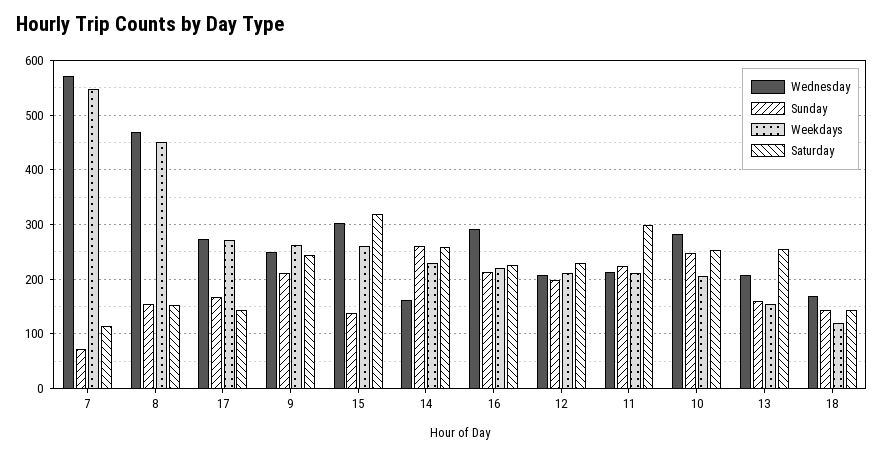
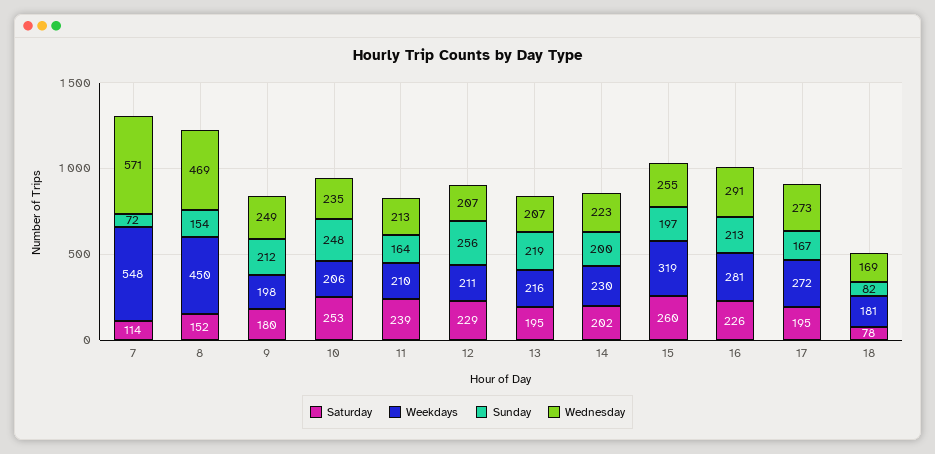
Saturday, 17: 140 -> 195
Weekdays, 9: 260 -> 198
Saturday, 9: 240 -> 180
Wednesday, 15: 300 -> 255
Sunday, 15: 140 -> 197
Weekdays, 15: 260 -> 319
Saturday, 15: 320 -> 260
Wednesday, 14: 160 -> 223
Sunday, 14: 260 -> 200
Saturday, 14: 260 -> 202
Weekdays, 16: 220 -> 281
Sunday, 12: 200 -> 256
Sunday, 11: 220 -> 164
Saturday, 11: 300 -> 239
Wednesday, 10: 280 -> 235
Sunday, 13: 160 -> 219
Weekdays, 13: 160 -> 216
Saturday, 13: 260 -> 195
Sunday, 18: 140 -> 82
Weekdays, 18: 120 -> 181
Saturday, 18: 140 -> 78

